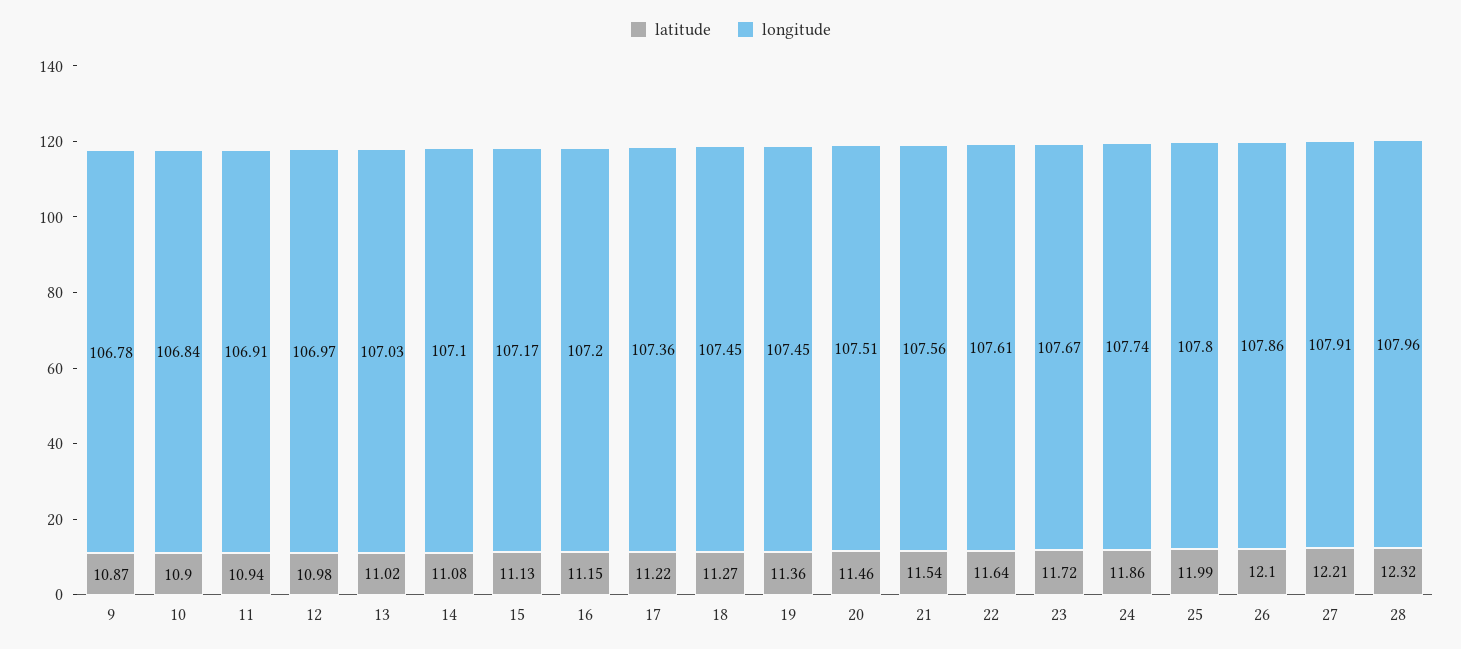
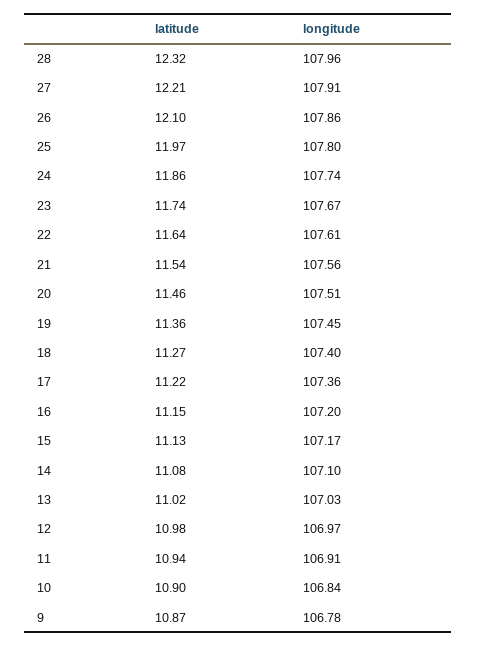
longitude, 18: 107.45 -> 107.4
latitude, 23: 11.72 -> 11.74
latitude, 25: 11.99 -> 11.97

